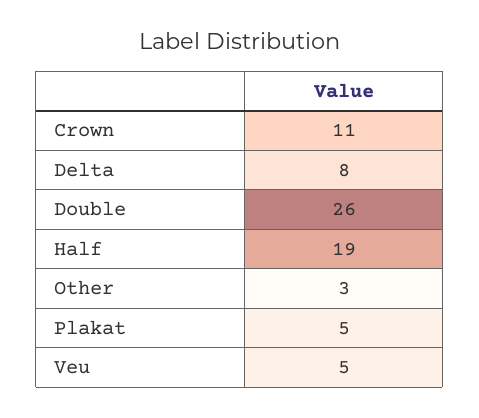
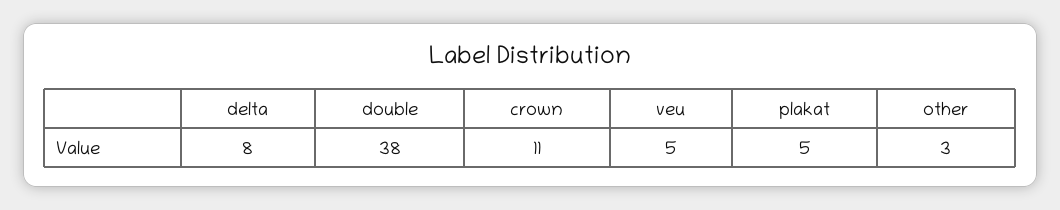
Double: 26 -> 38
Half: 19 -> none

